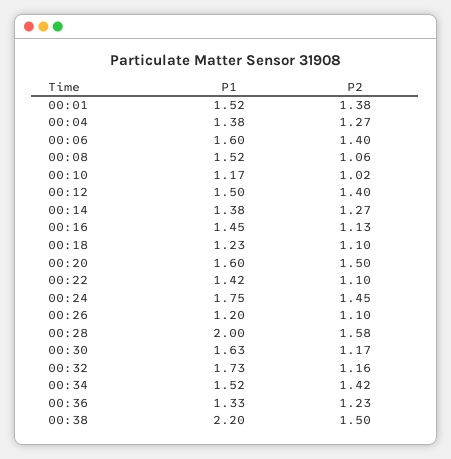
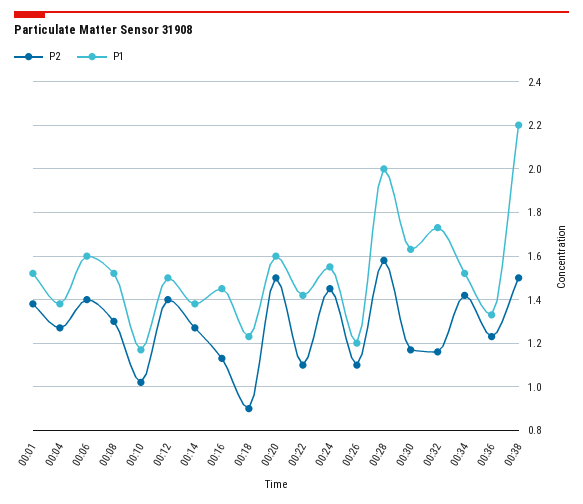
P2, 00:08: 1.06 -> 1.3
P2, 00:18: 1.1 -> 0.9
P1, 00:24: 1.75 -> 1.55

